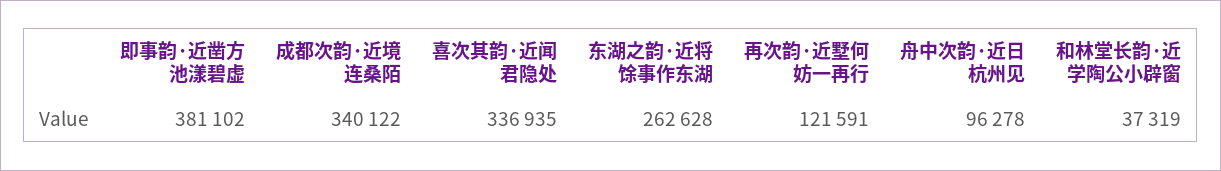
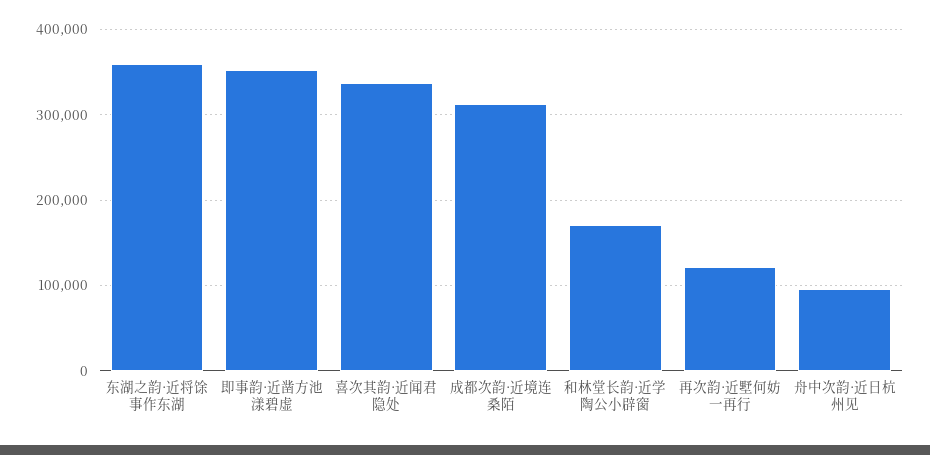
即事韵·近凿方池漾碧虚: 381102 -> 350000
成都次韵·近境连桑陌: 340122 -> 310000
东湖之韵·近将馀事作东湖: 262628 -> 360000
和林堂长韵·近学陶公小辟窗: 37319 -> 170000

